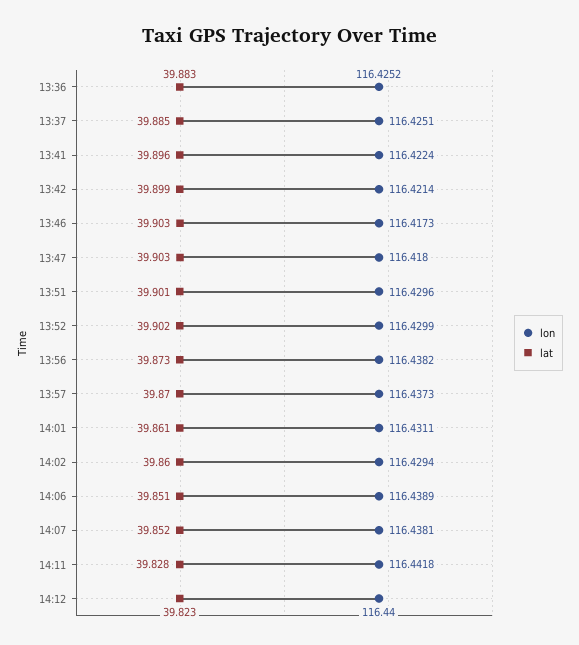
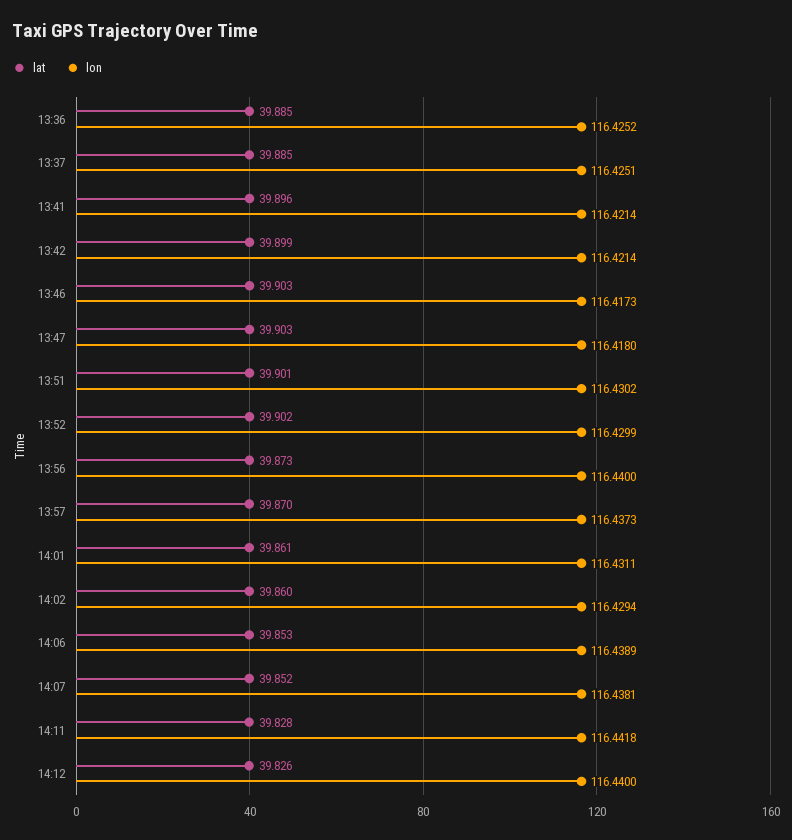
lat, 13:36: 39.883 -> 39.885
lon, 13:41: 116.4224 -> 116.4214
lon, 13:51: 116.4296 -> 116.4302
lon, 13:56: 116.4382 -> 116.44
lat, 14:06: 39.851 -> 39.853
lat, 14:12: 39.823 -> 39.826

